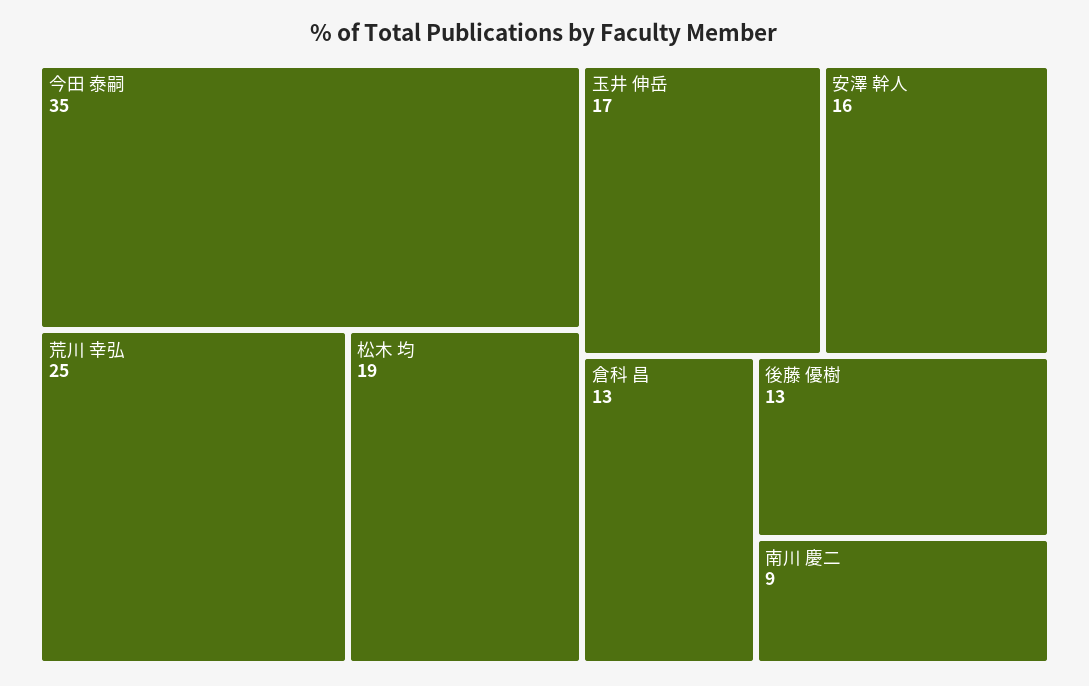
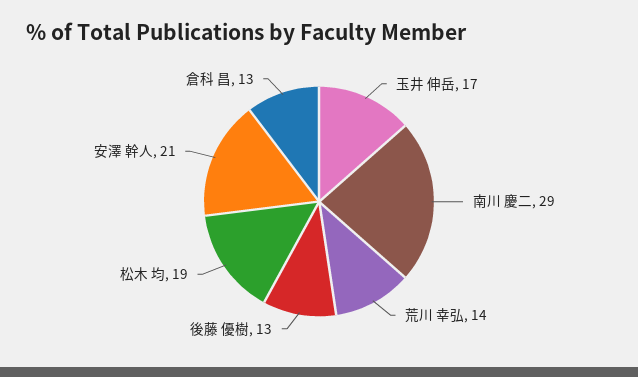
今田 泰嗣: 35 -> none
荒川 幸弘: 25 -> 14
安澤 幹人: 16 -> 21
南川 慶二: 9 -> 29

